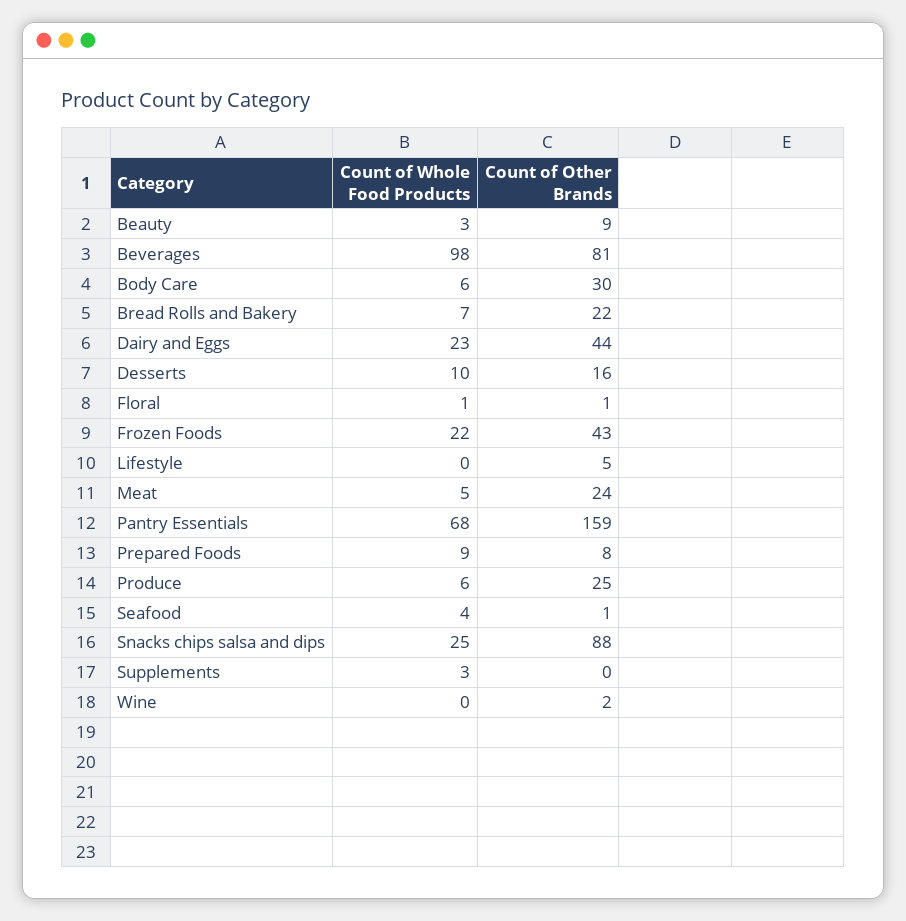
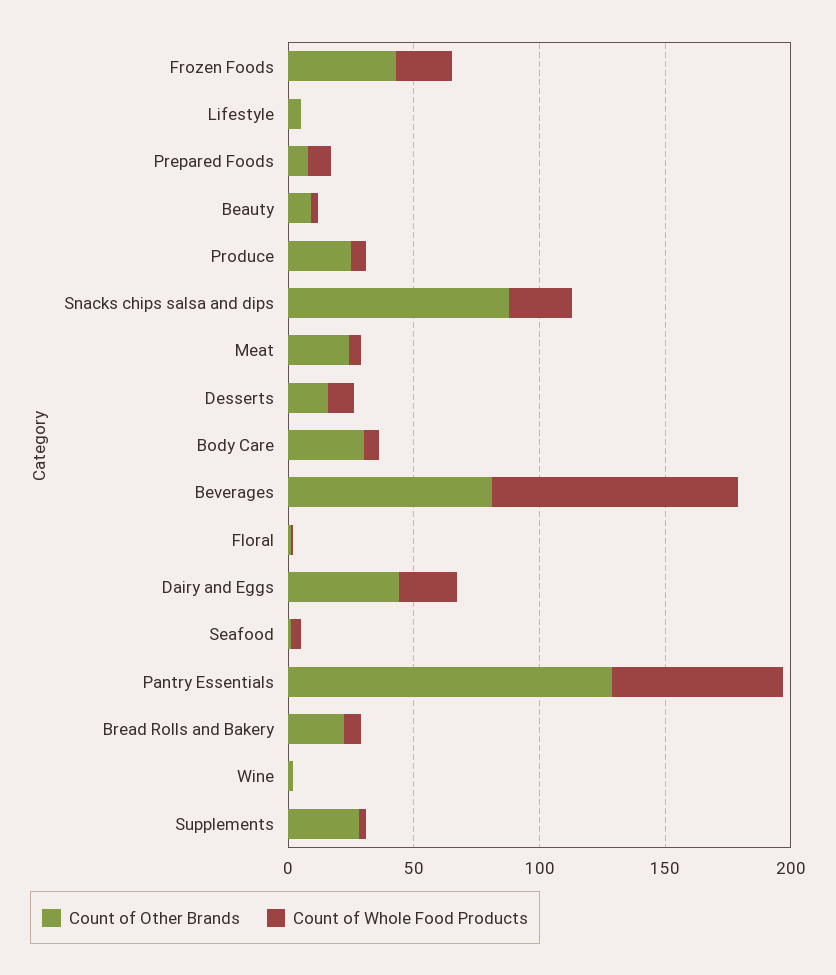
Count of Other Brands, Pantry Essentials: 159 -> 130
Count of Other Brands, Supplements: 0 -> 30

